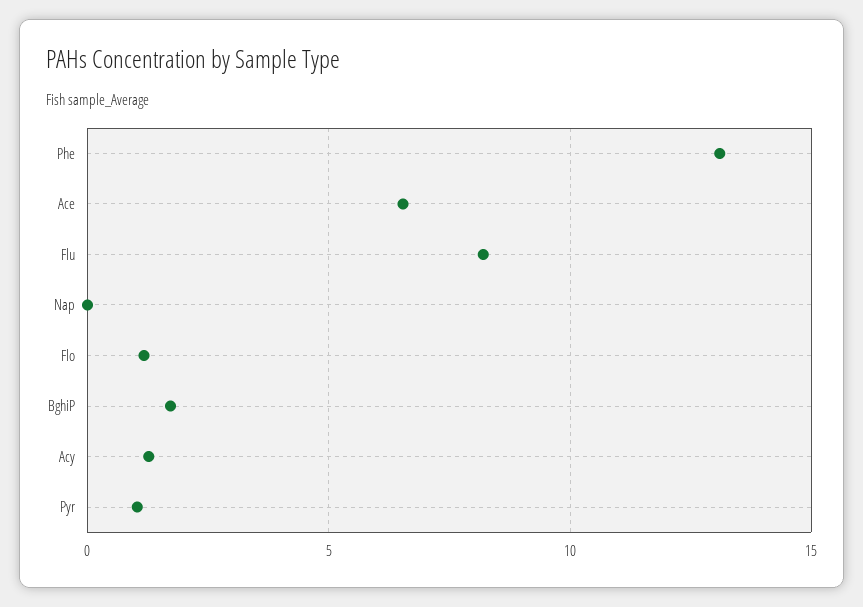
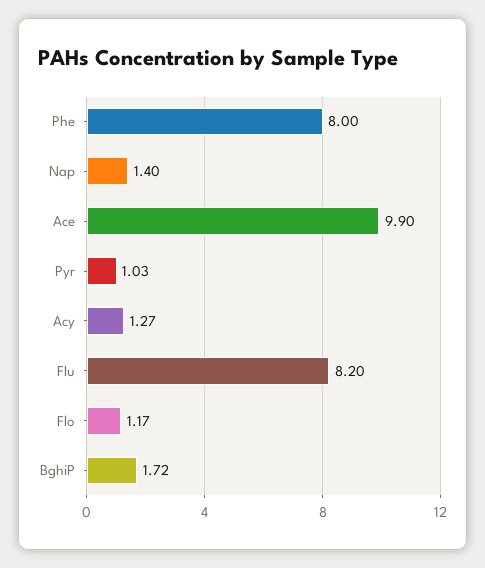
Phe: 13 -> 8
Ace: 6.5 -> 9.9
Nap: 0 -> 1.4

